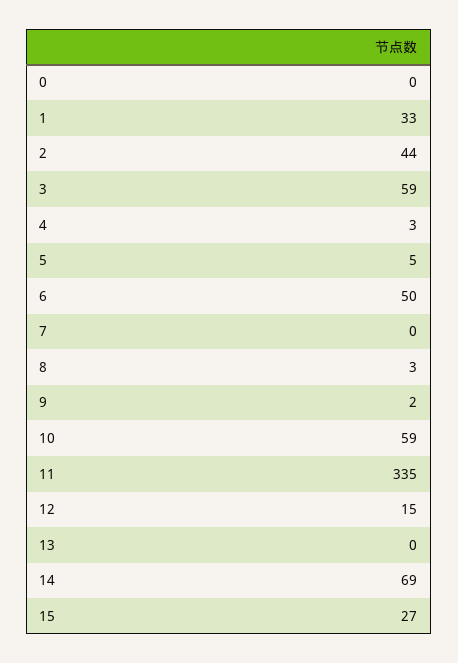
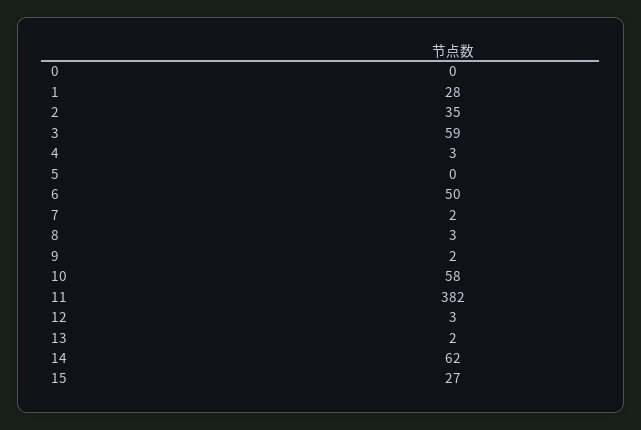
1: 33 -> 28
2: 44 -> 35
5: 5 -> 0
7: 0 -> 2
10: 59 -> 58
11: 335 -> 382
12: 15 -> 3
13: 0 -> 2
14: 69 -> 62

